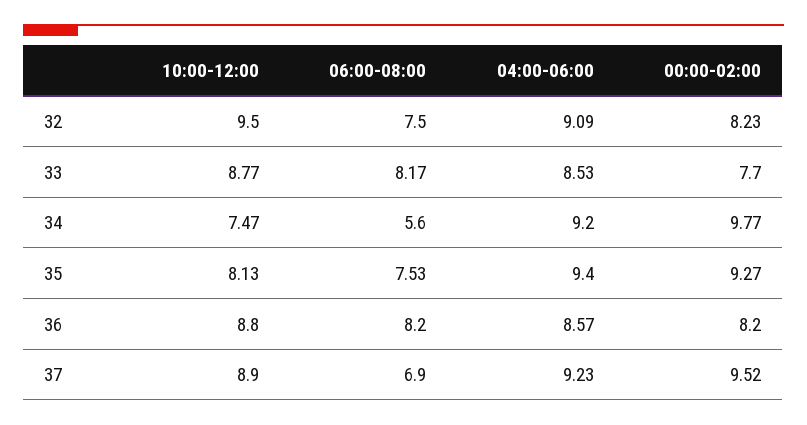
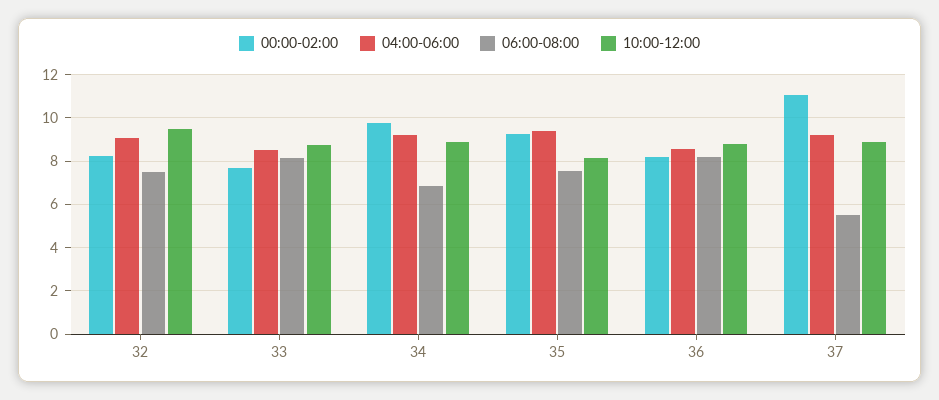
10:00-12:00, 34: 7.47 -> 9
06:00-08:00, 34: 5.6 -> 7
06:00-08:00, 37: 6.9 -> 5.5
00:00-02:00, 37: 9.52 -> 11

